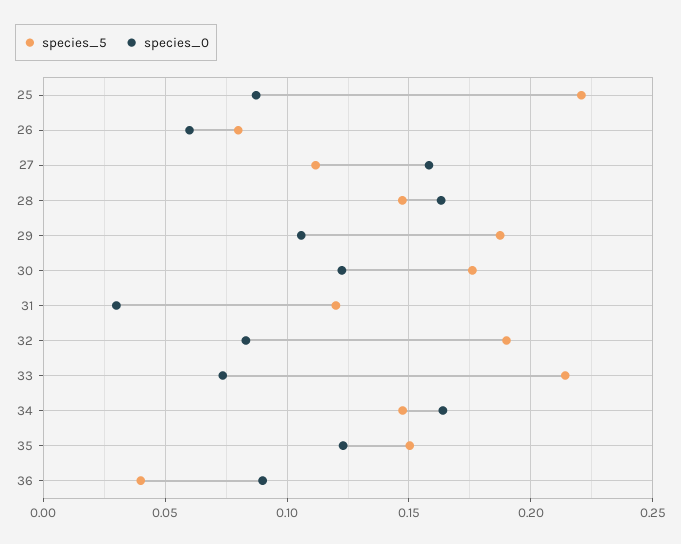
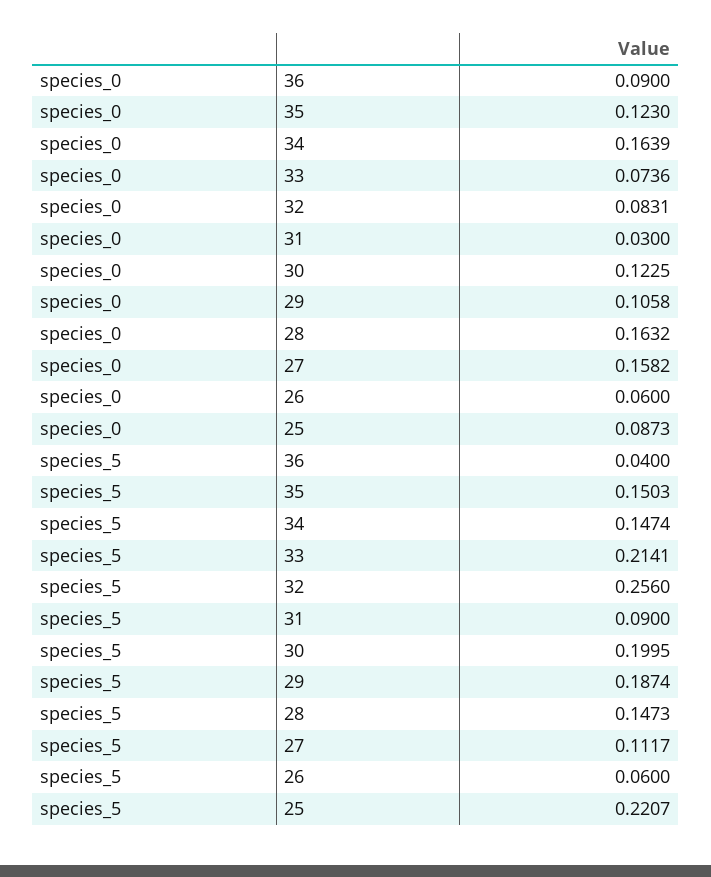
species_5, 26: 0.08 -> 0.06
species_5, 30: 0.175 -> 0.1995
species_5, 31: 0.12 -> 0.09
species_5, 32: 0.19 -> 0.256

